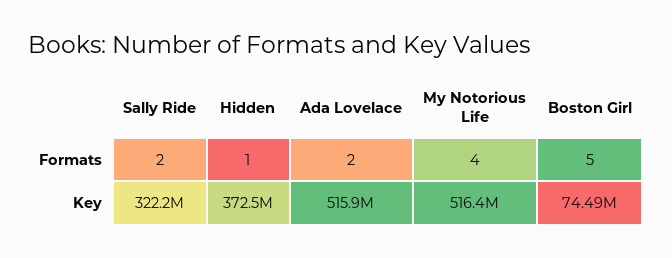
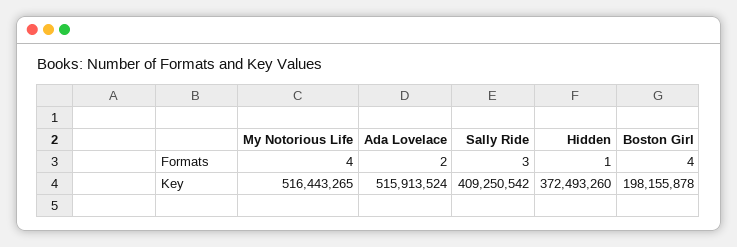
Sally Ride, Formats: 2 -> 3
Boston Girl, Formats: 5 -> 4
Sally Ride, Key: 322200000 -> 409250542
Boston Girl, Key: 74490000 -> 198155878

